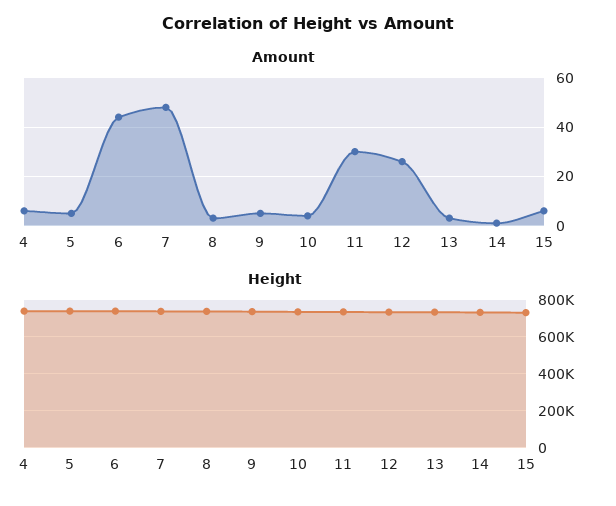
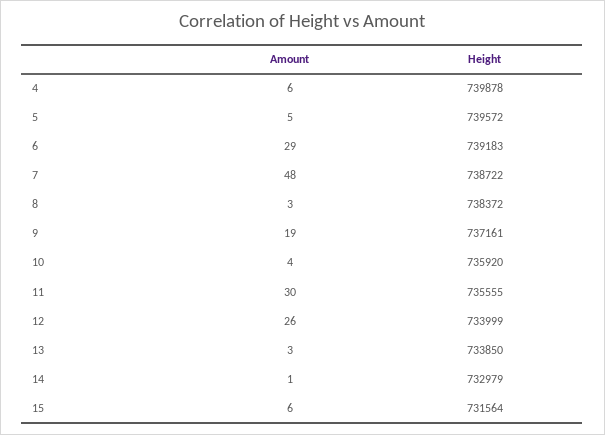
Amount, 6: 45 -> 29
Amount, 9: 5 -> 19

